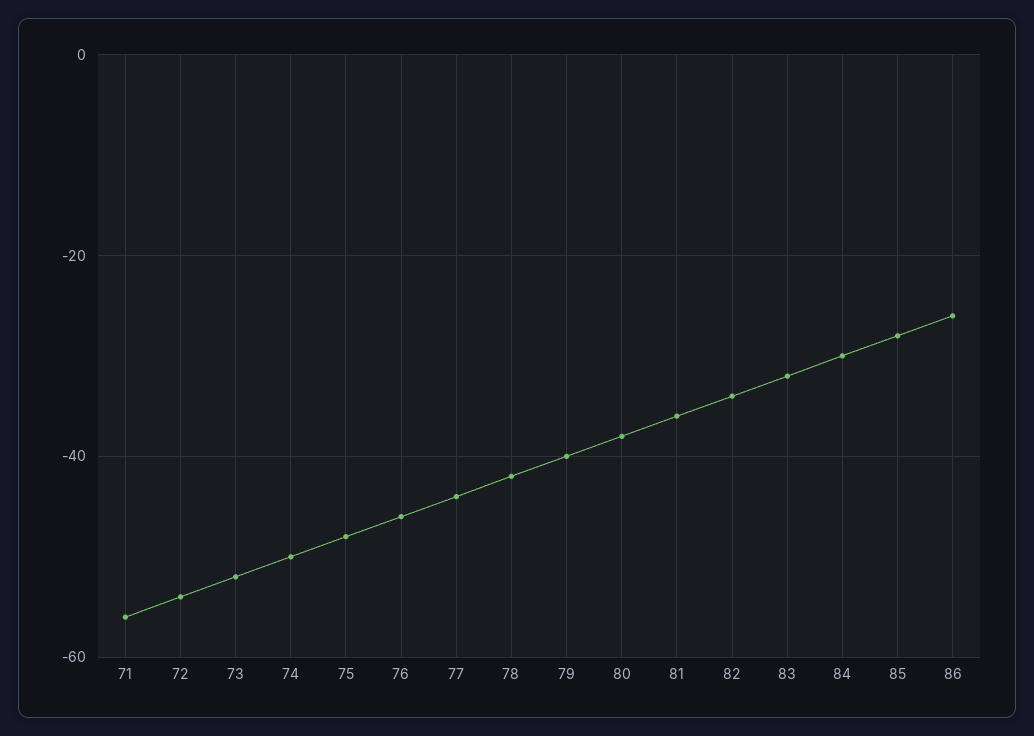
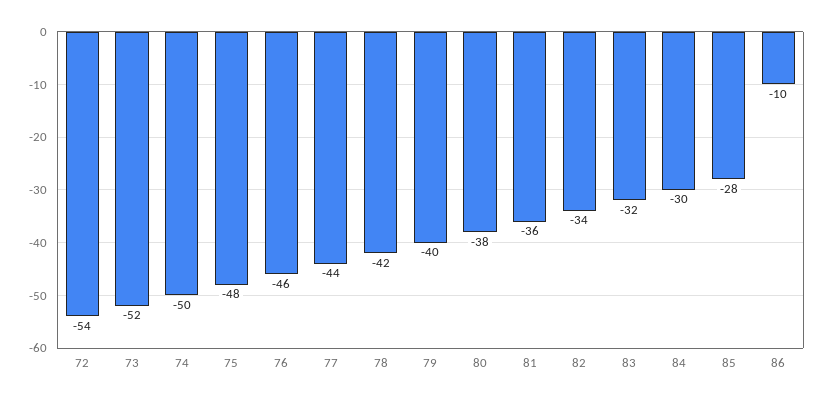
71: -55 -> none
86: -25 -> -10

